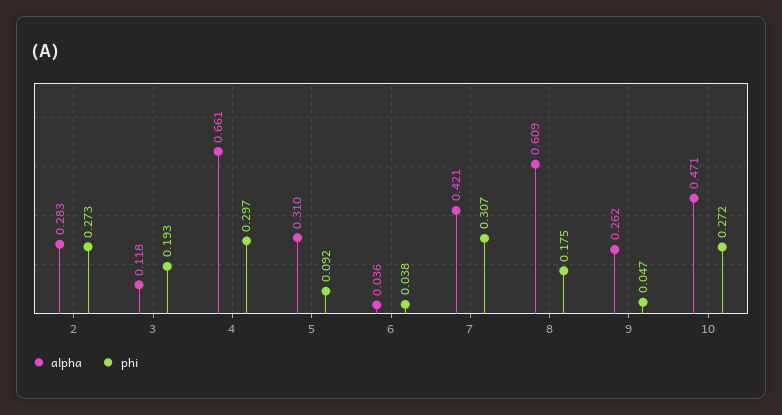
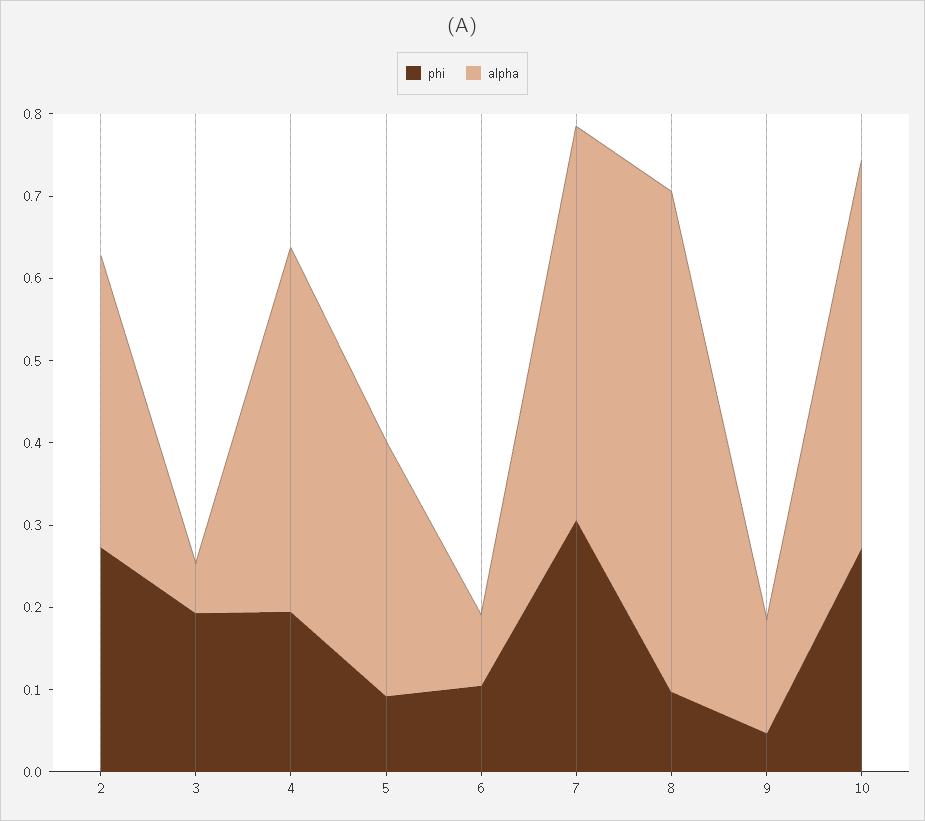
alpha, 2: 0.283 -> 0.36
alpha, 3: 0.118 -> 0.06
alpha, 4: 0.661 -> 0.44
phi, 4: 0.297 -> 0.2
alpha, 6: 0.036 -> 0.08
phi, 6: 0.038 -> 0.1
alpha, 7: 0.421 -> 0.48
phi, 8: 0.175 -> 0.1
alpha, 9: 0.262 -> 0.14

